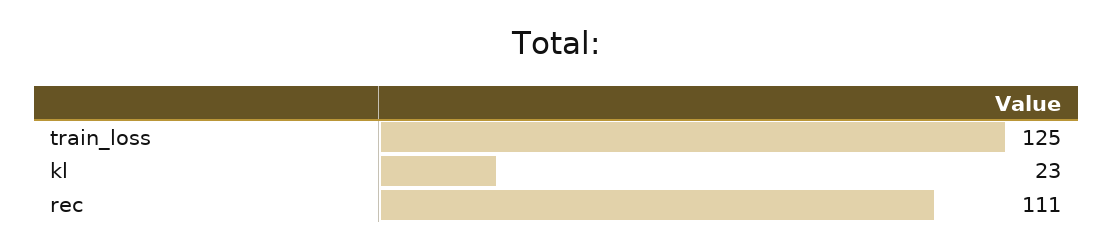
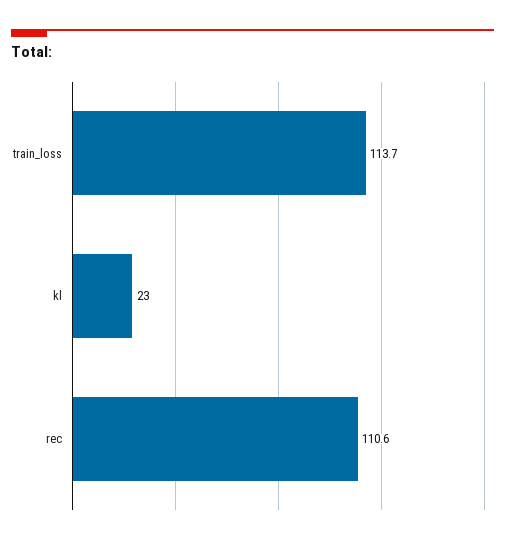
train_loss: 125 -> 113.7

